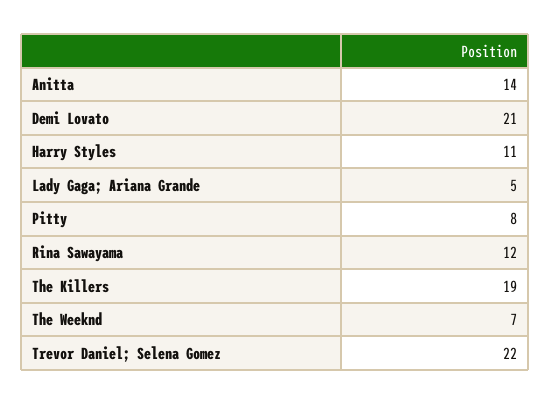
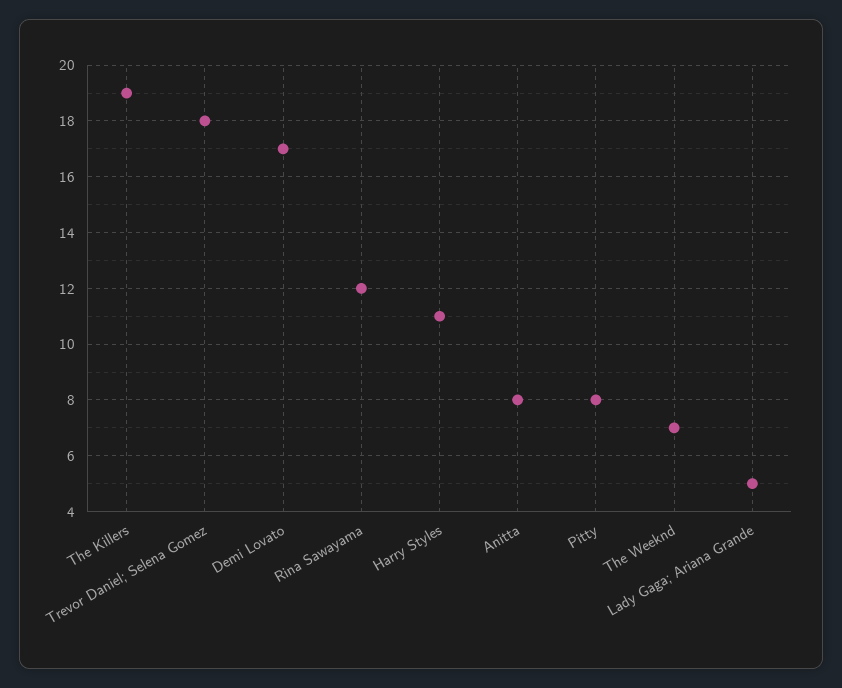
Anitta: 14 -> 8
Demi Lovato: 21 -> 17
Trevor Daniel; Selena Gomez: 22 -> 18

